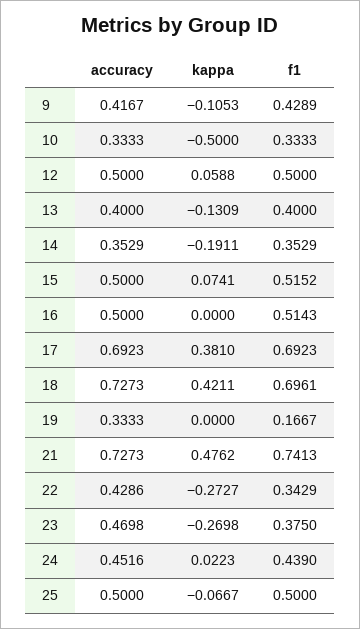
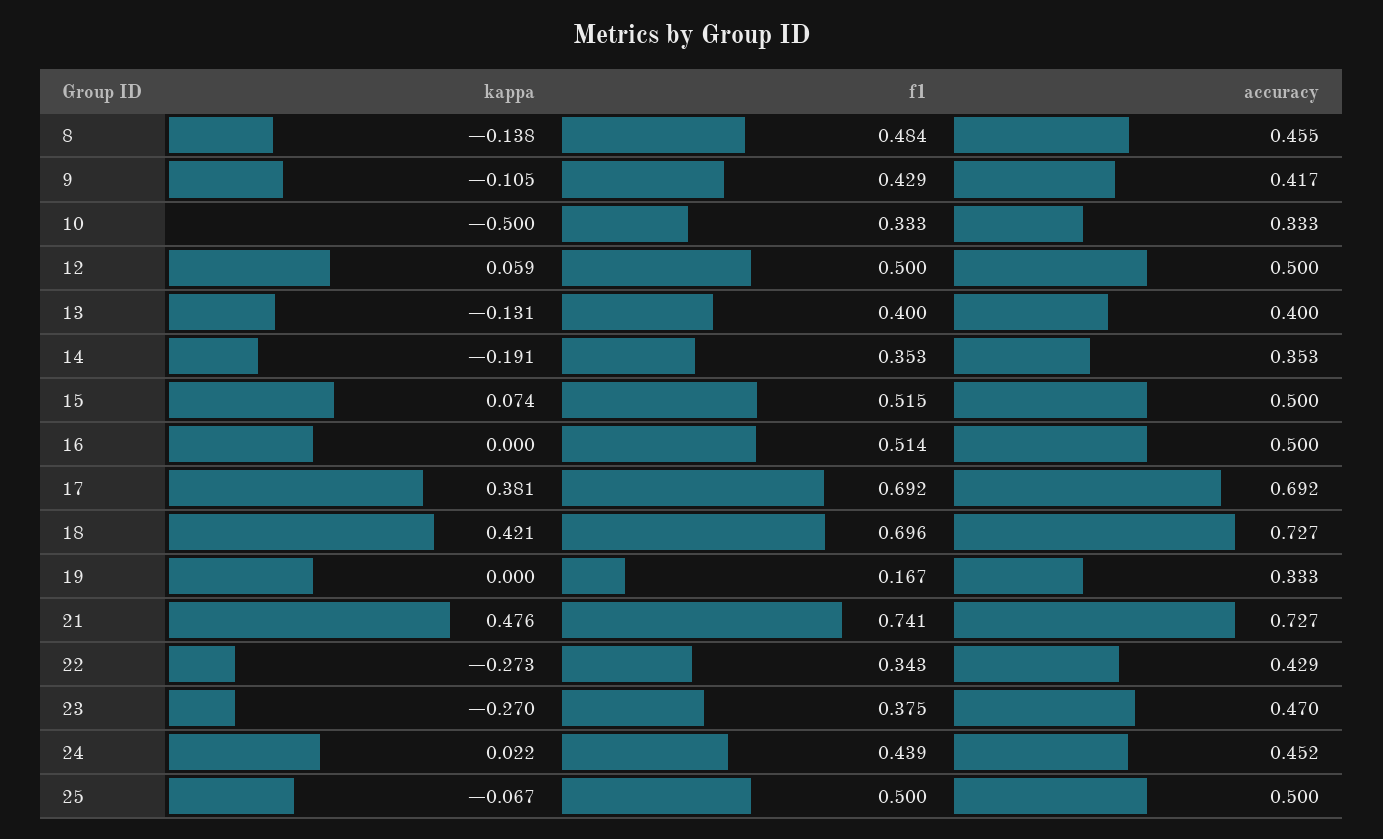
kappa, 8: none -> -0.138
f1, 8: none -> 0.484
accuracy, 8: none -> 0.455

